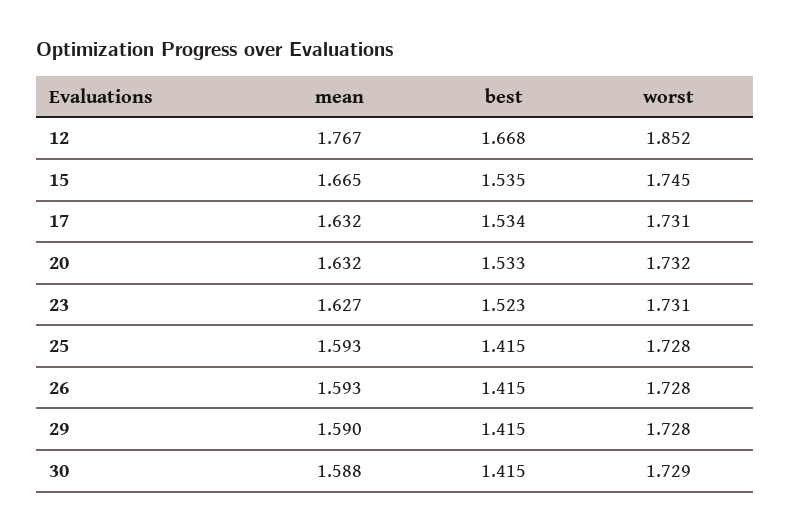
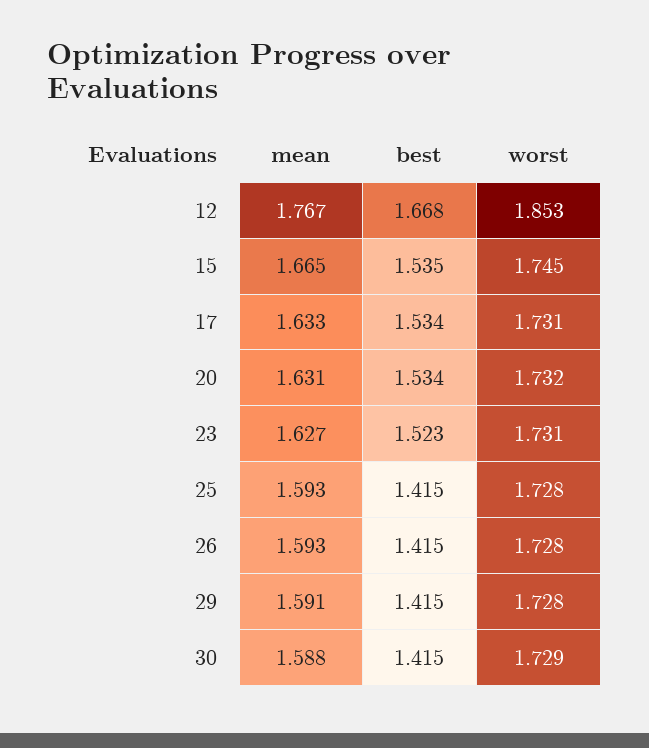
worst, 12: 1.852 -> 1.853
mean, 17: 1.632 -> 1.633
mean, 20: 1.632 -> 1.631
best, 20: 1.533 -> 1.534
mean, 29: 1.59 -> 1.591

